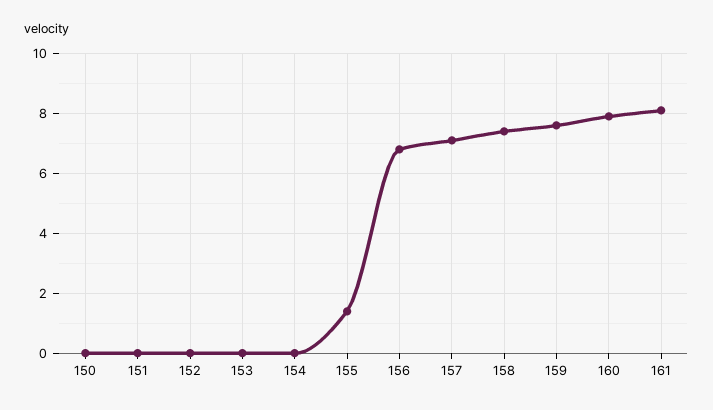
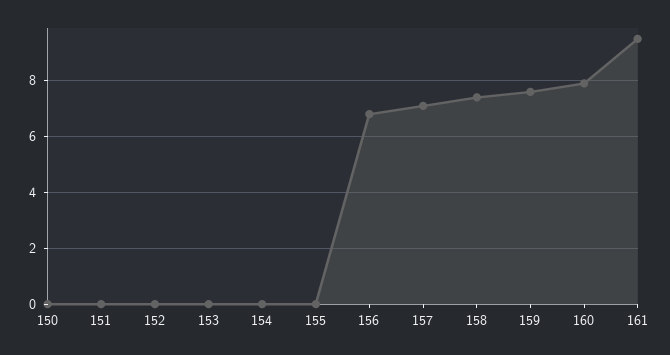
155: 1.5 -> 0
161: 8 -> 9.5

